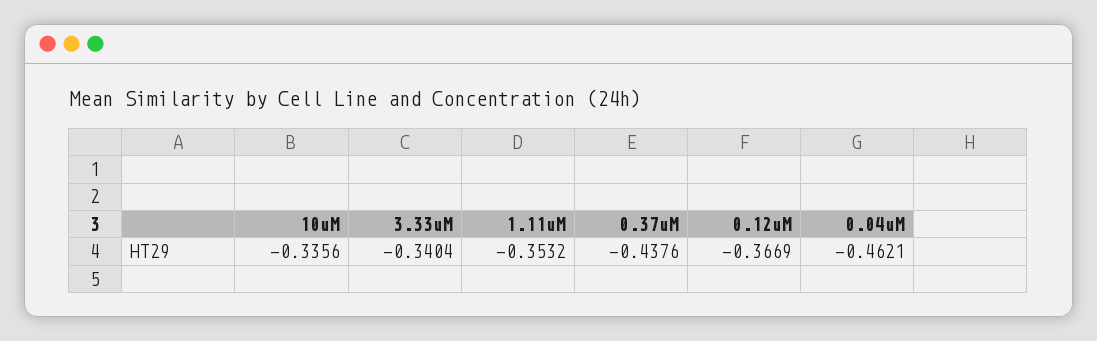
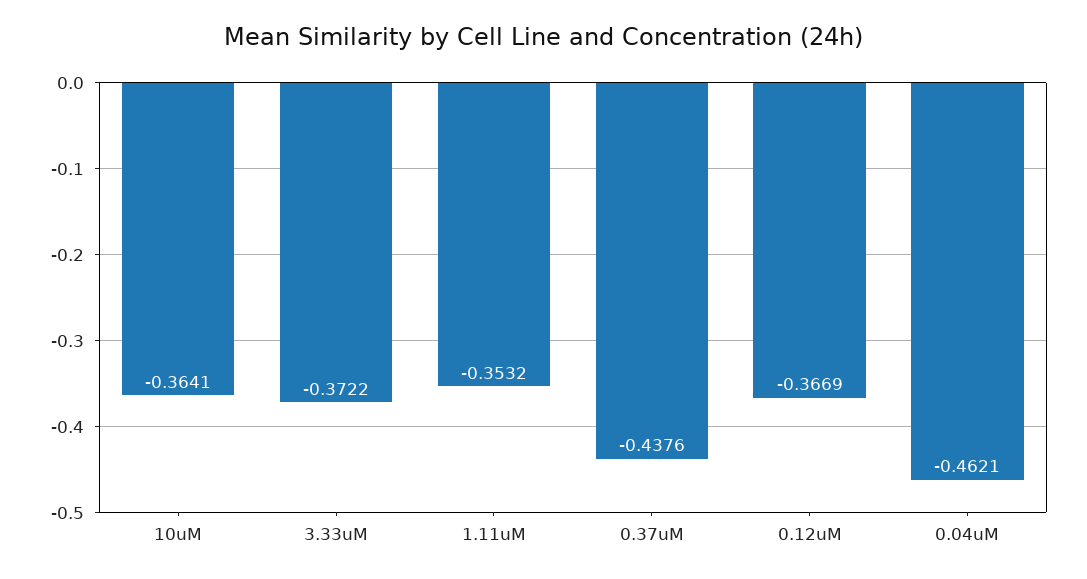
10uM: -0.3356 -> -0.3641
3.33uM: -0.3404 -> -0.3722

